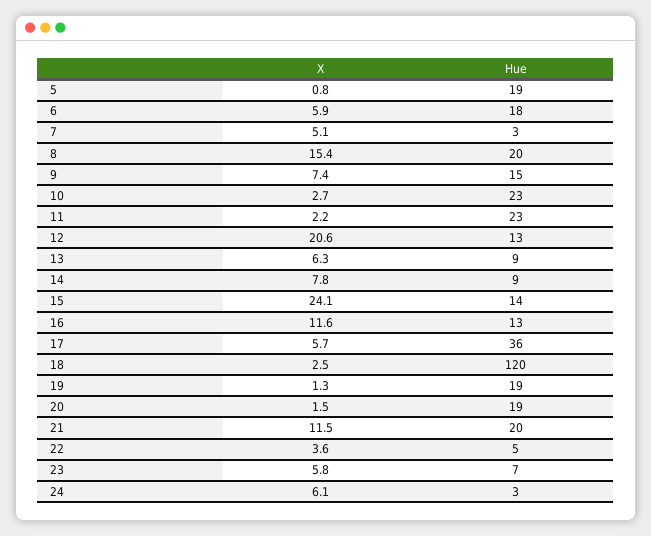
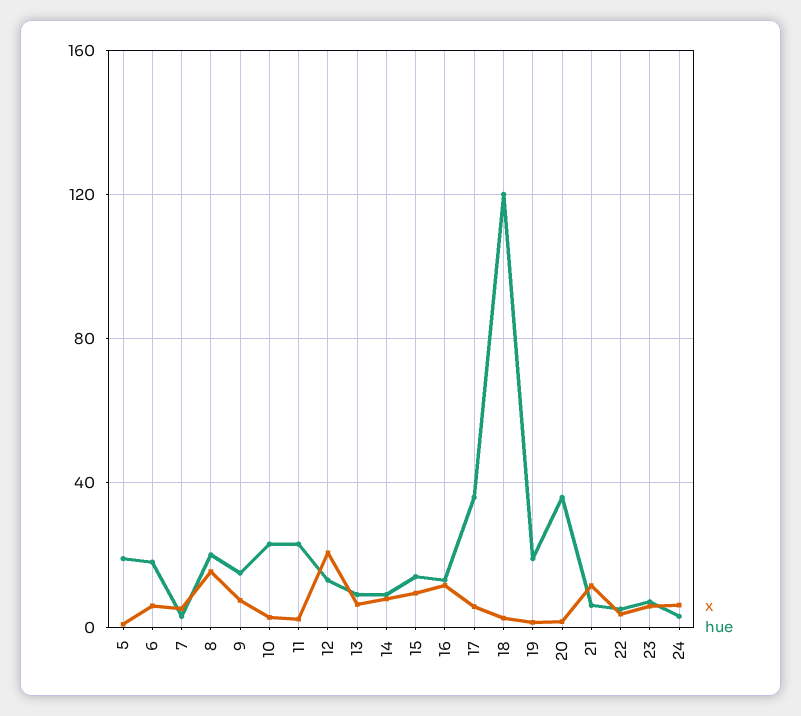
X, 15: 24.1 -> 10
Hue, 20: 19 -> 35
Hue, 21: 20 -> 5

